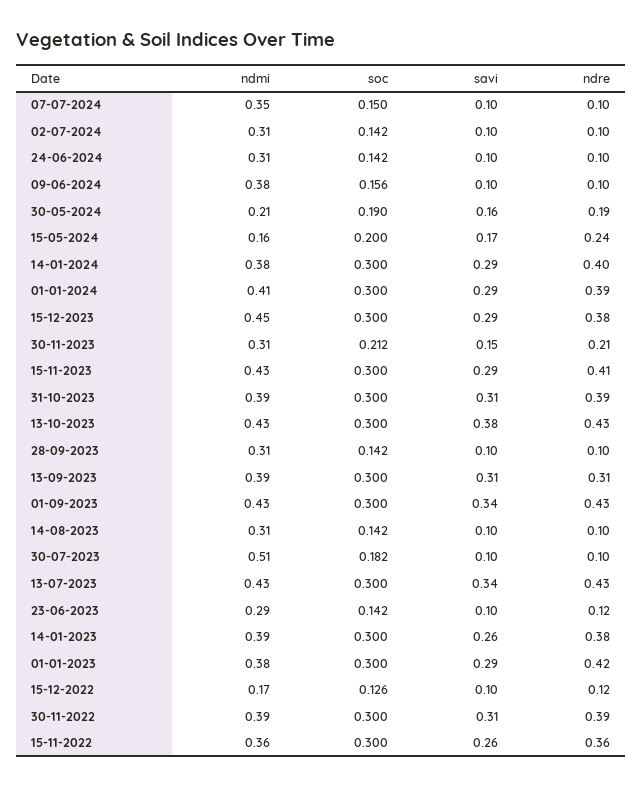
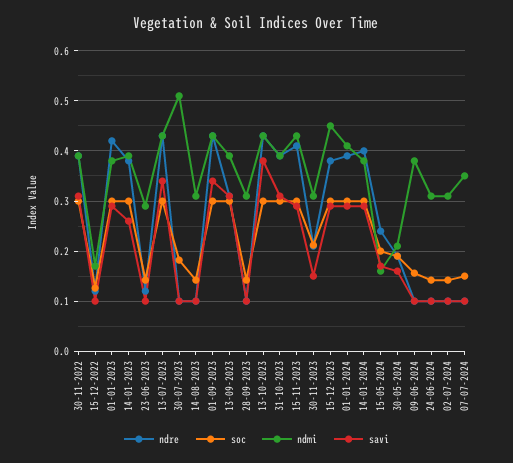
ndmi, 15-11-2022: 0.36 -> none
soc, 15-11-2022: 0.3 -> none
savi, 15-11-2022: 0.26 -> none
ndre, 15-11-2022: 0.36 -> none

